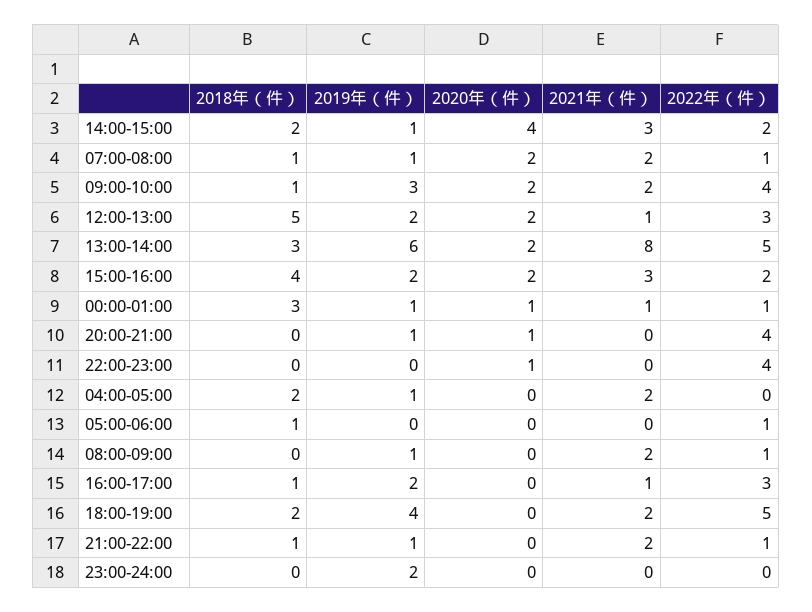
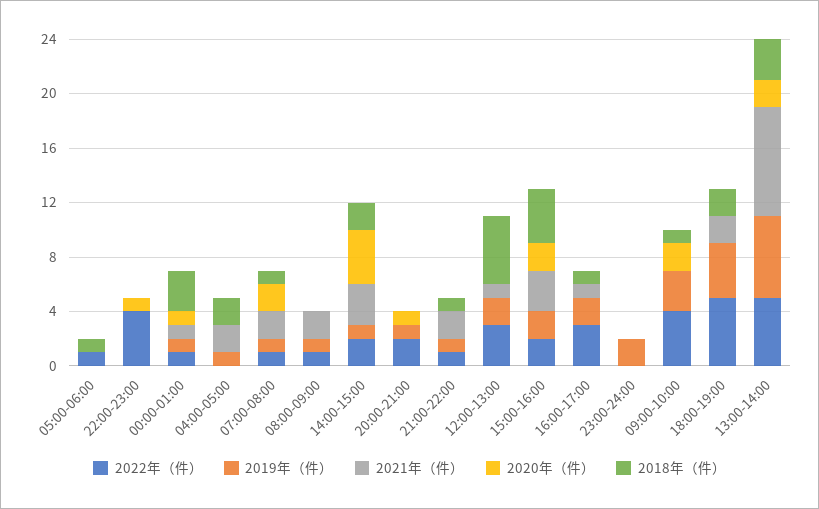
2021年（件）, 09:00-10:00: 2 -> 0
2020年（件）, 12:00-13:00: 2 -> 0
2022年（件）, 20:00-21:00: 4 -> 2

